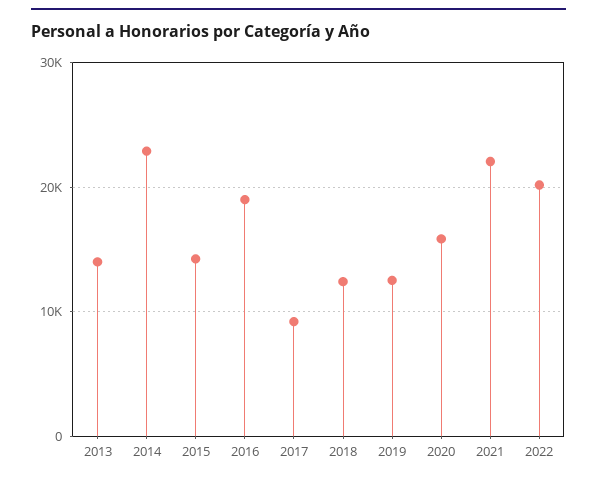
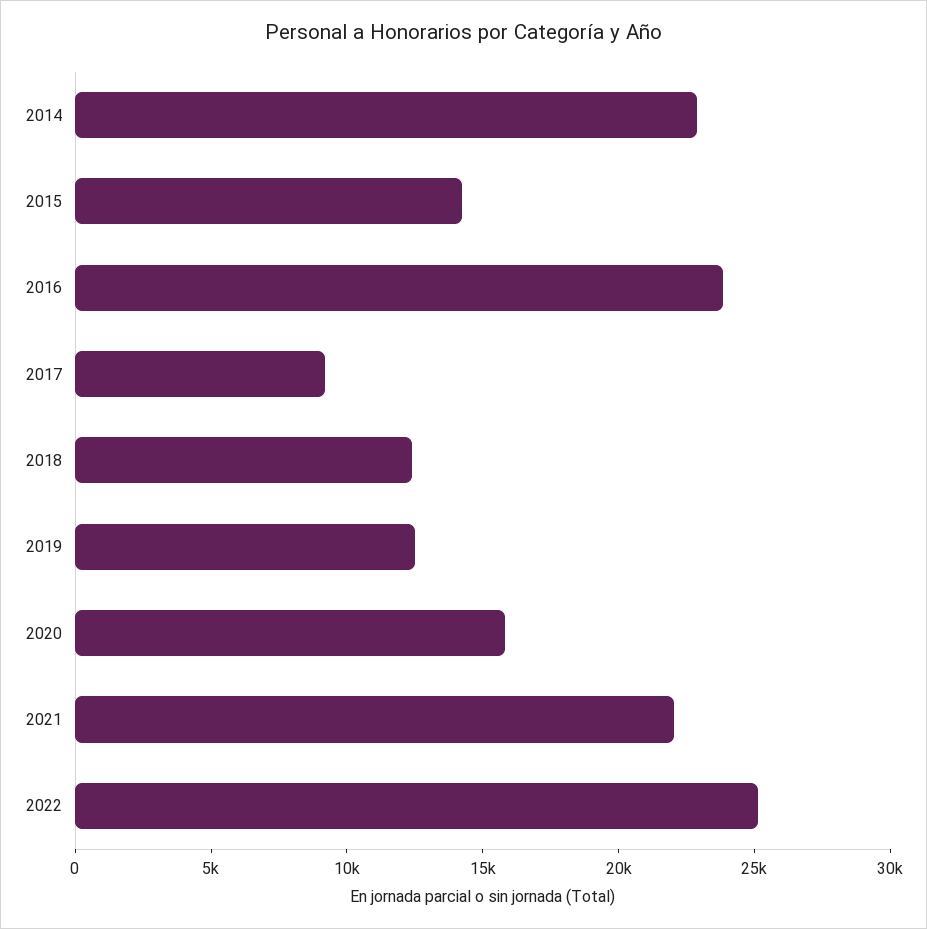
2013: 14000 -> none
2016: 19000 -> 24000
2022: 20000 -> 25000

